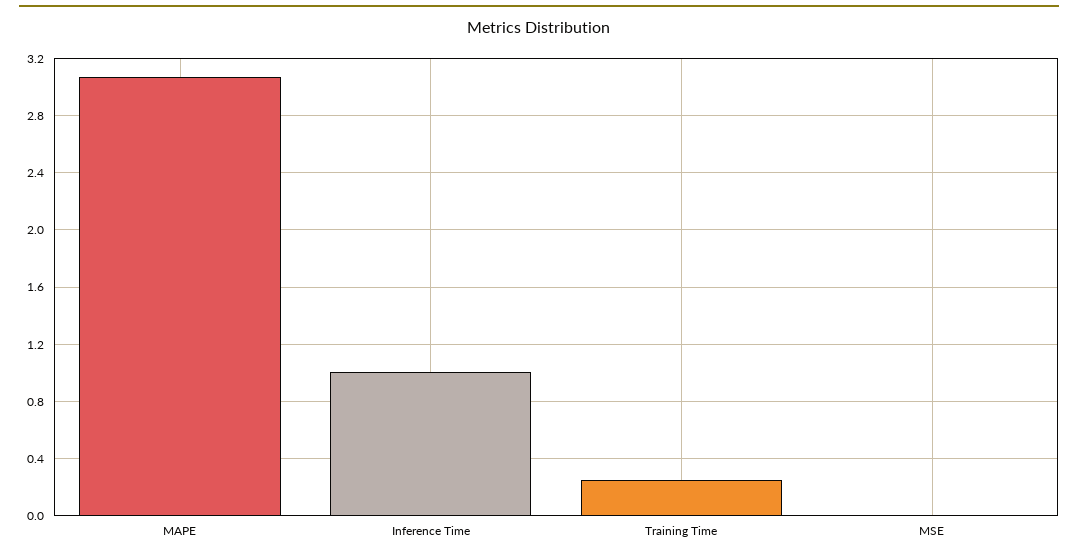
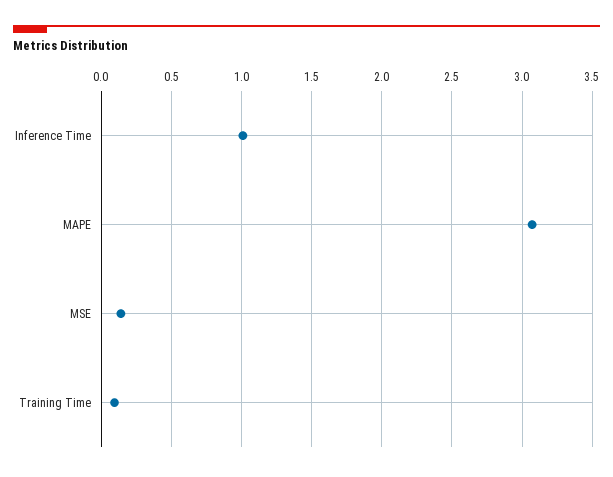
Training Time: 0.25 -> 0.1
MSE: 0 -> 0.15

